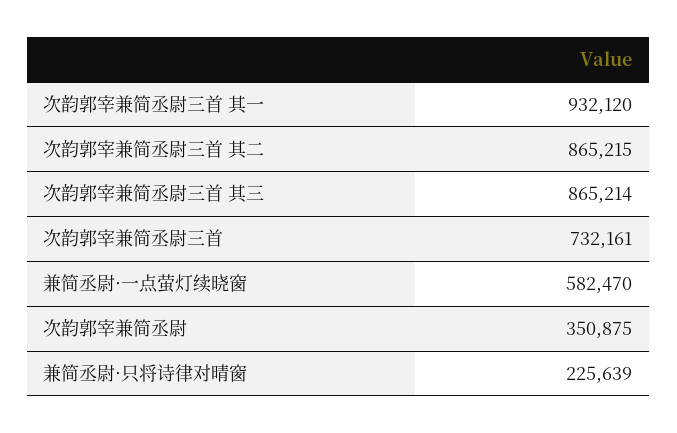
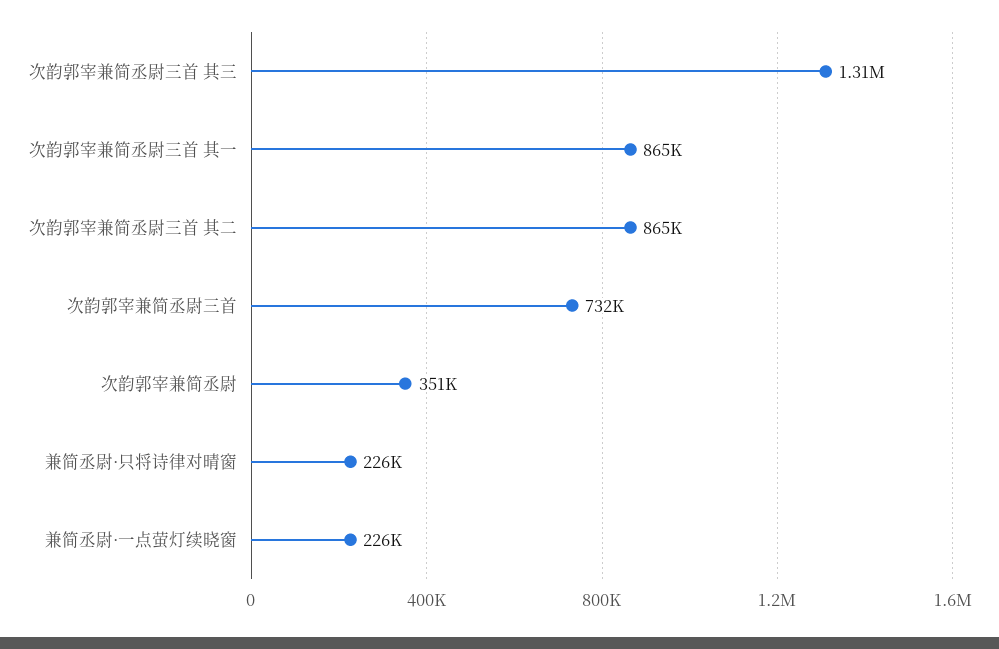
次韵郭宰兼简丞尉三首 其一: 932120 -> 865000
次韵郭宰兼简丞尉三首 其三: 865214 -> 1310000
兼简丞尉·一点萤灯续晓窗: 582470 -> 226000

